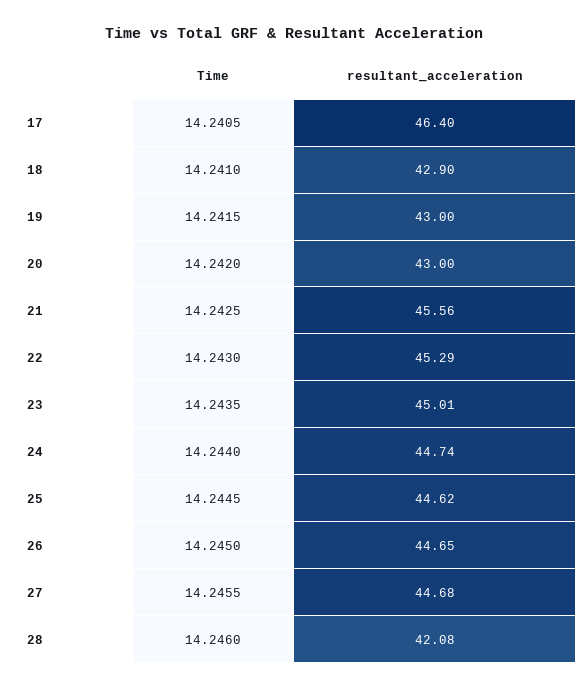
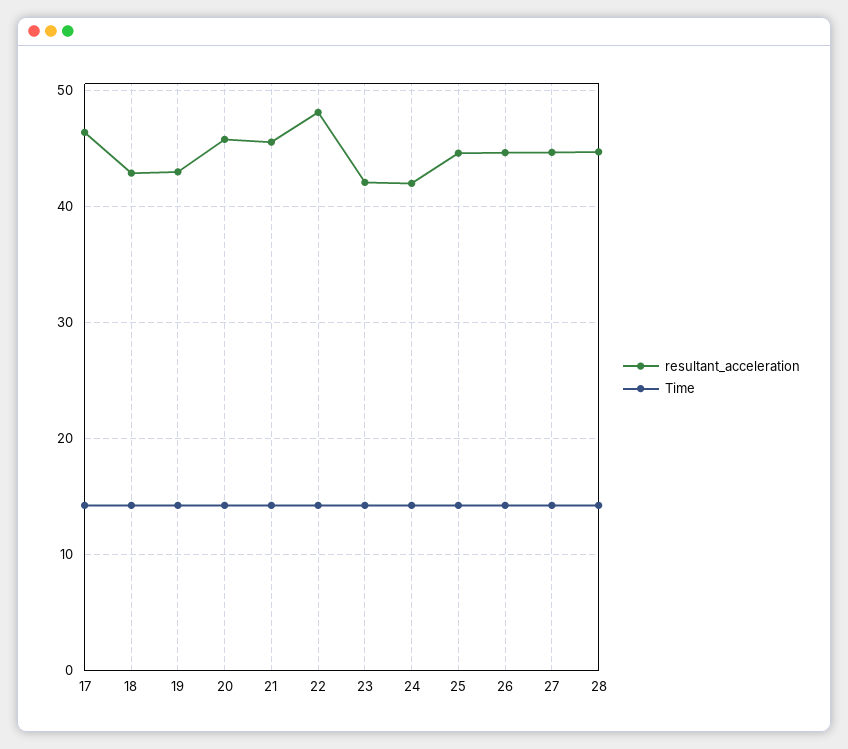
resultant_acceleration, 20: 43 -> 46
resultant_acceleration, 22: 45.29 -> 48
resultant_acceleration, 23: 45.01 -> 42
resultant_acceleration, 24: 44.74 -> 42
resultant_acceleration, 28: 42.08 -> 45

